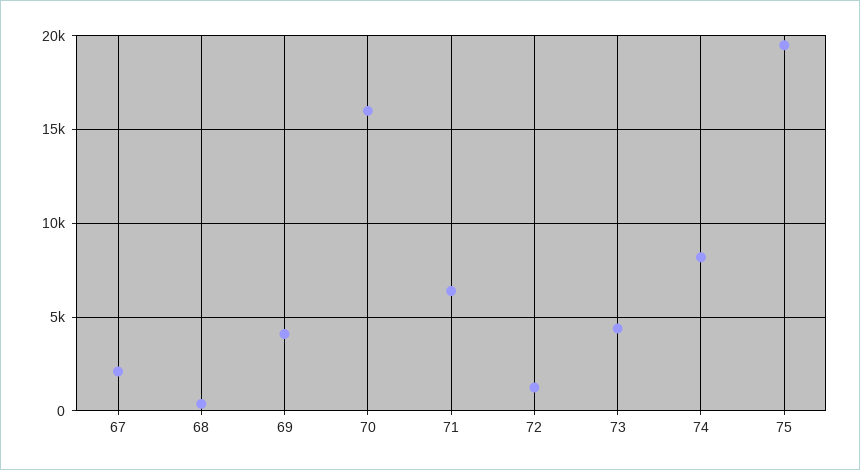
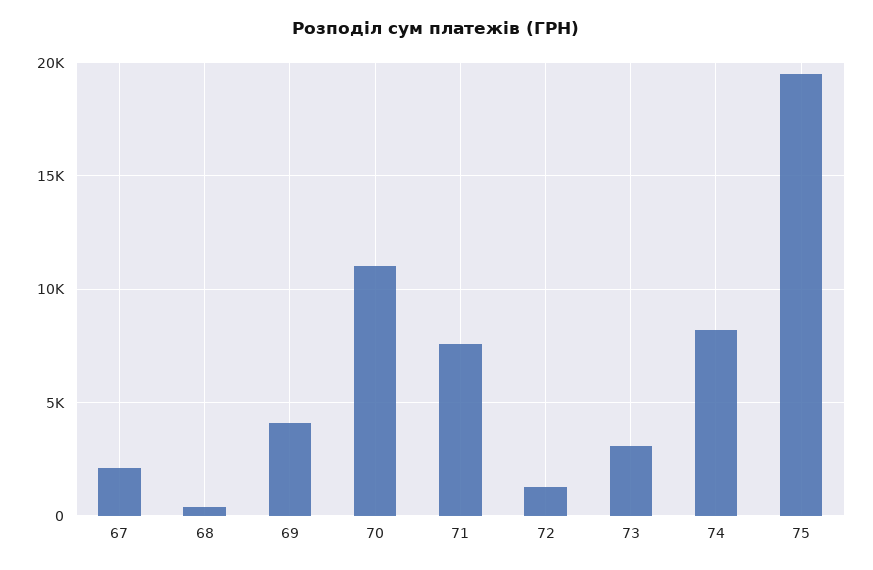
70: 16000 -> 11000
71: 6500 -> 7500
73: 4500 -> 3000

